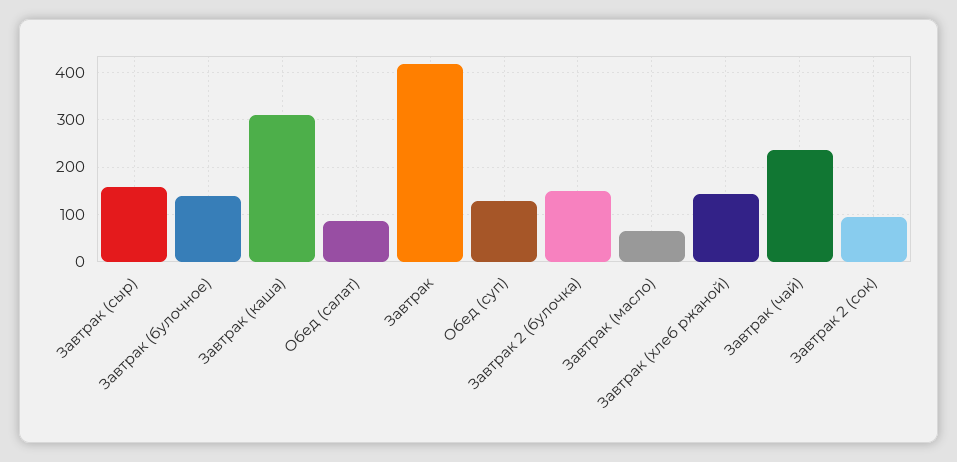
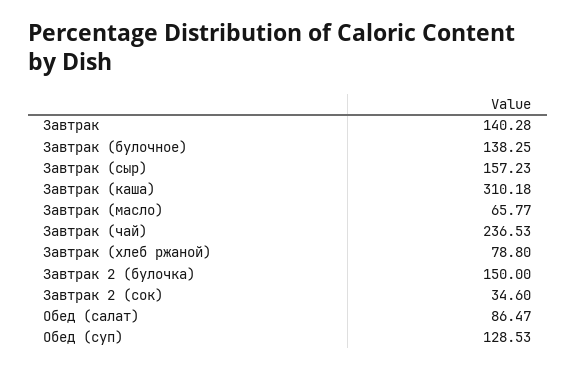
Завтрак: 420 -> 140.28
Завтрак (хлеб ржаной): 140 -> 78.8
Завтрак 2 (сок): 100 -> 34.6

